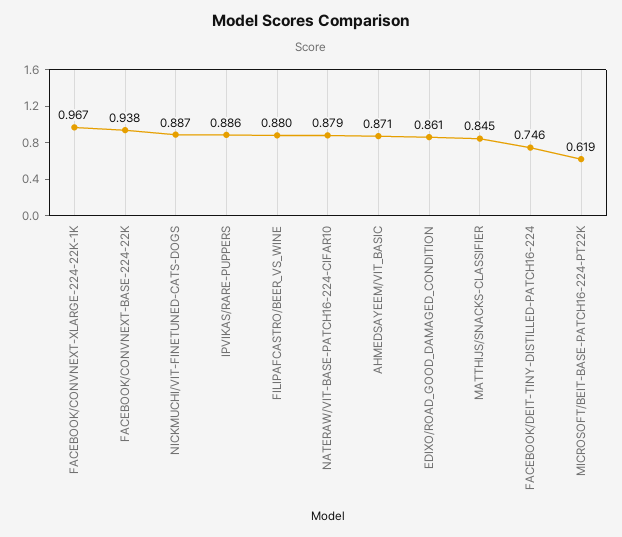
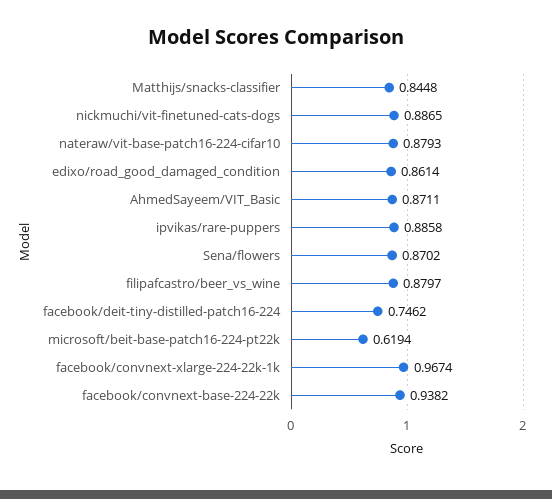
Sena/flowers: none -> 0.8702

